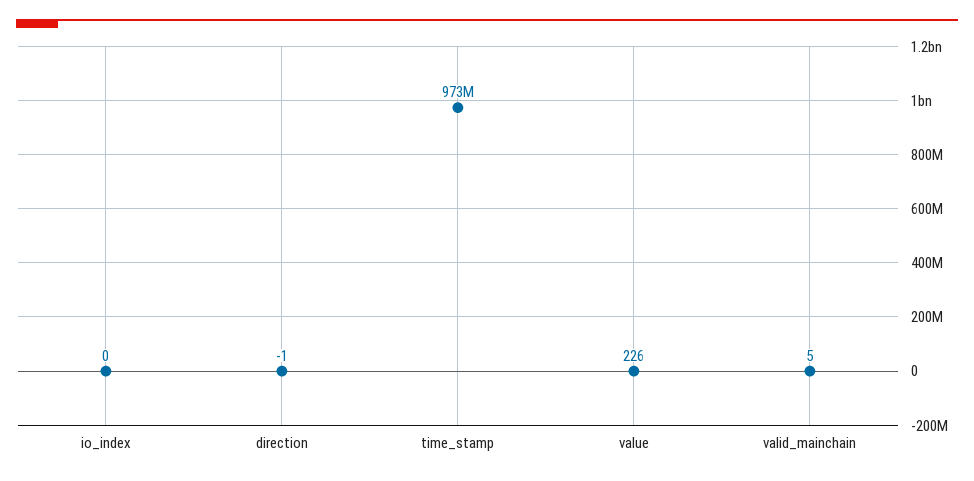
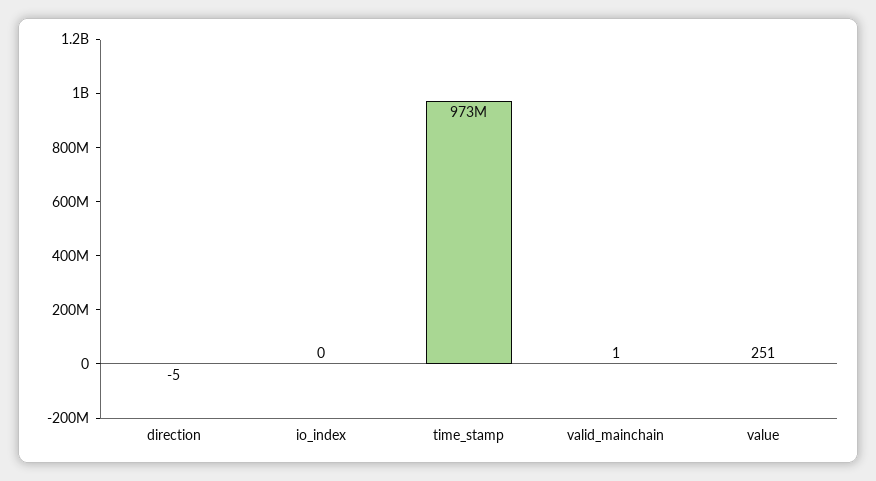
direction: -1 -> -5
value: 226 -> 251
valid_mainchain: 5 -> 1

